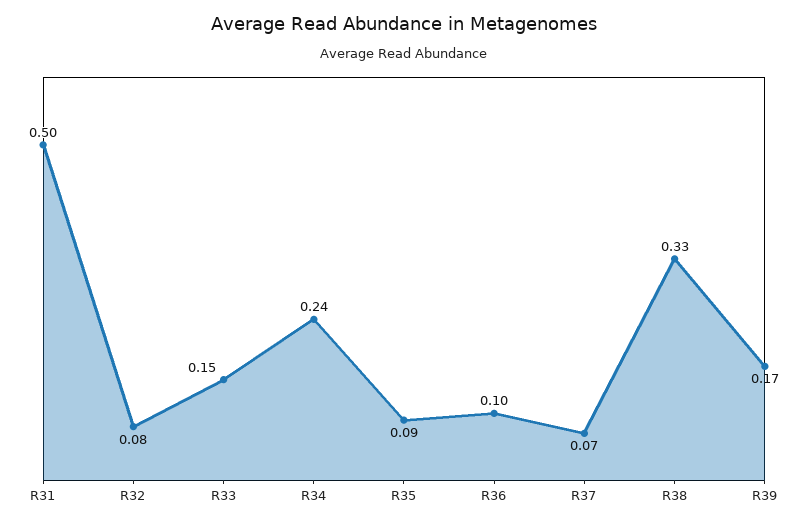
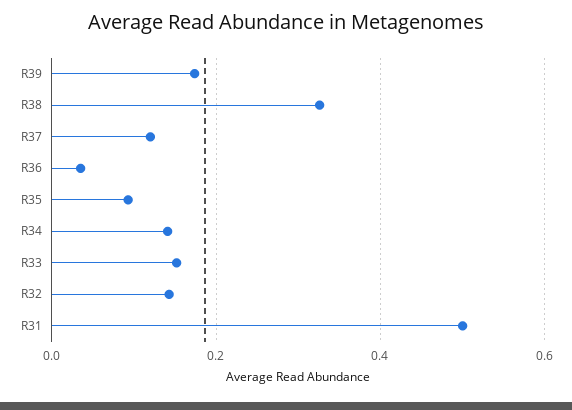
R32: 0.08 -> 0.14
R34: 0.24 -> 0.14
R36: 0.1 -> 0.04
R37: 0.07 -> 0.12

